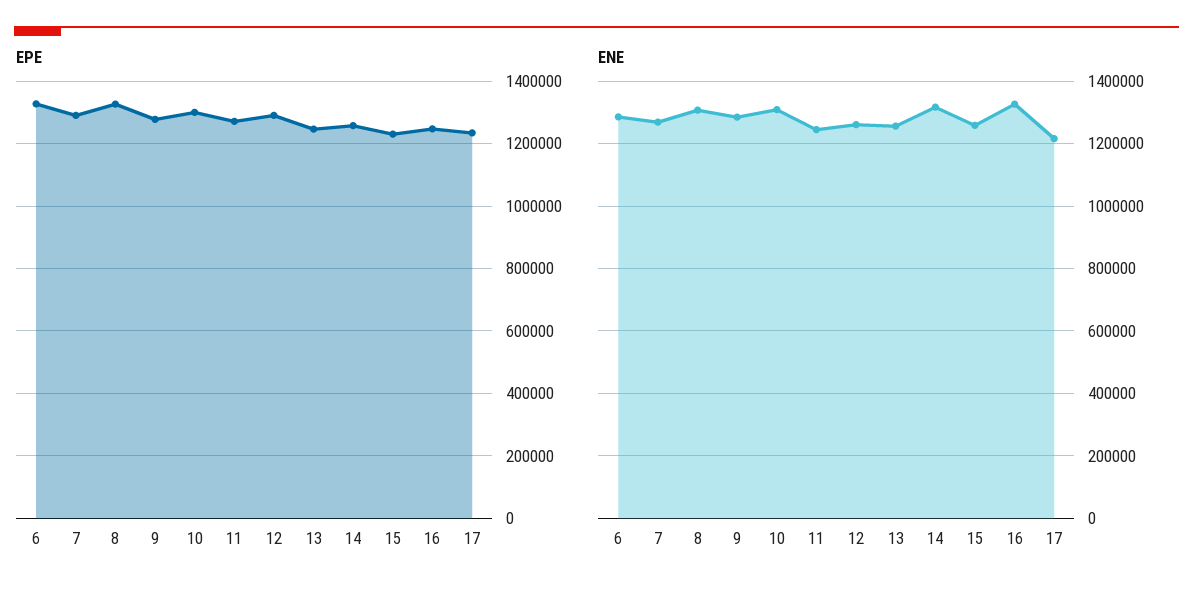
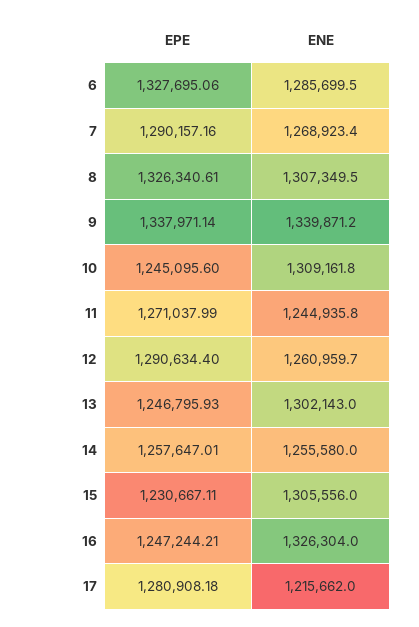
EPE, 9: 1280000 -> 1337971.14
EPE, 10: 1300000 -> 1245095.6
EPE, 17: 1240000 -> 1280908.18
ENE, 9: 1280000 -> 1339871.2
ENE, 13: 1260000 -> 1302143
ENE, 14: 1320000 -> 1255580
ENE, 15: 1260000 -> 1305556

